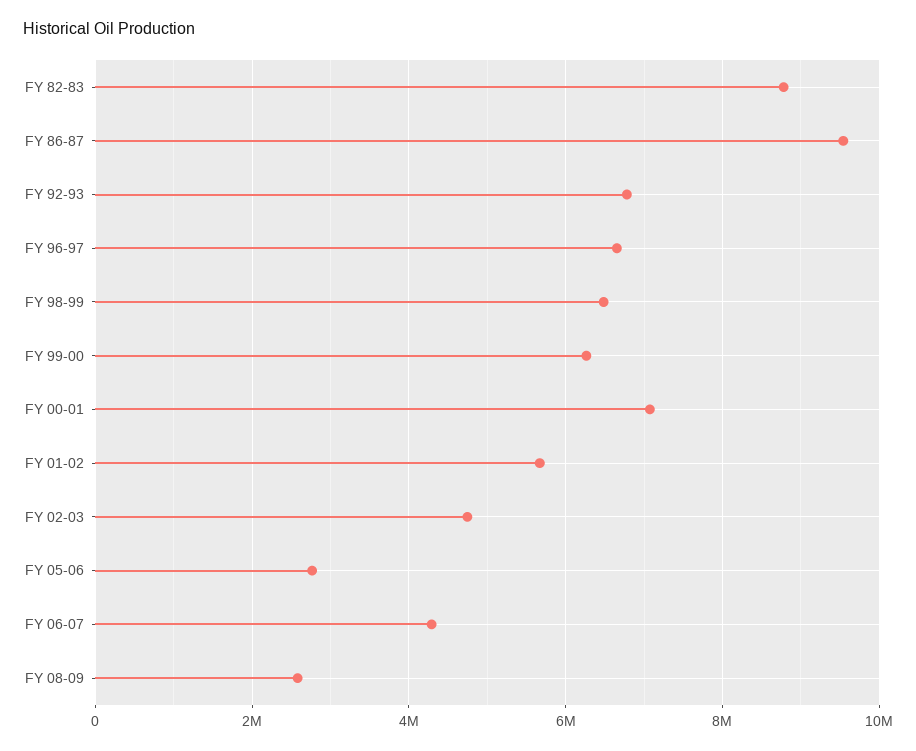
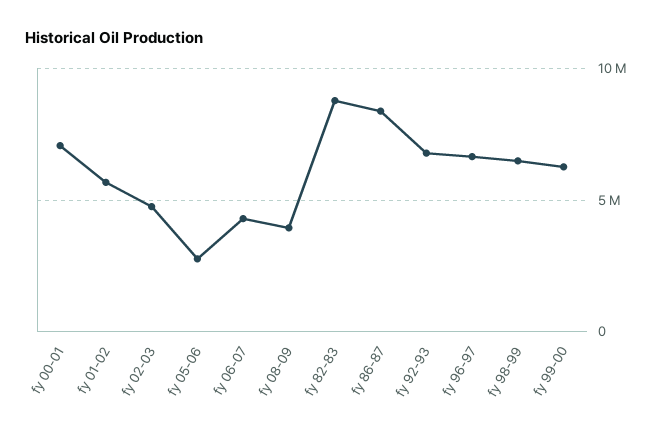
FY 86-87: 9600000 -> 8500000
FY 08-09: 2600000 -> 4000000

